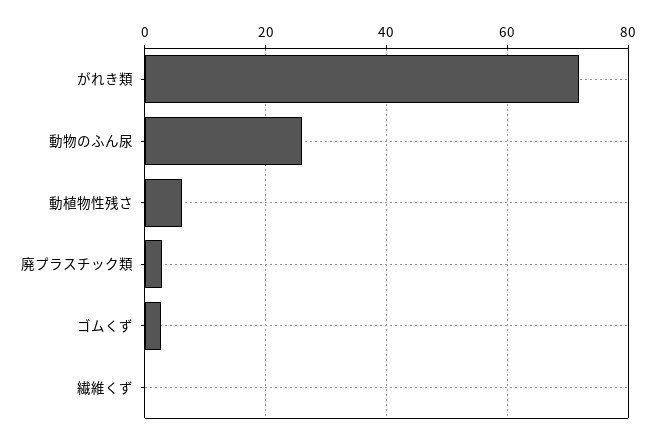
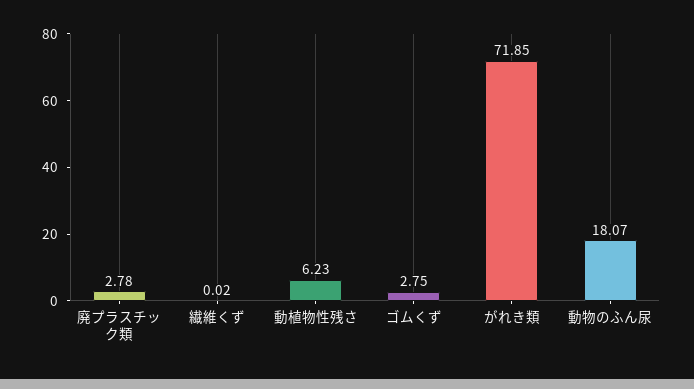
動物のふん尿: 26 -> 18.07

